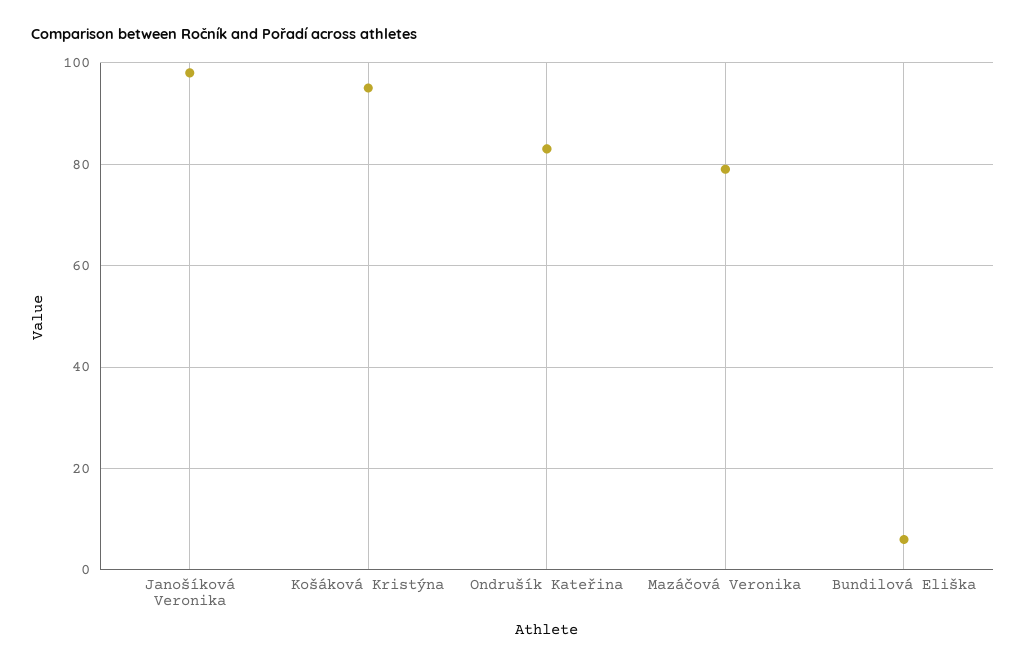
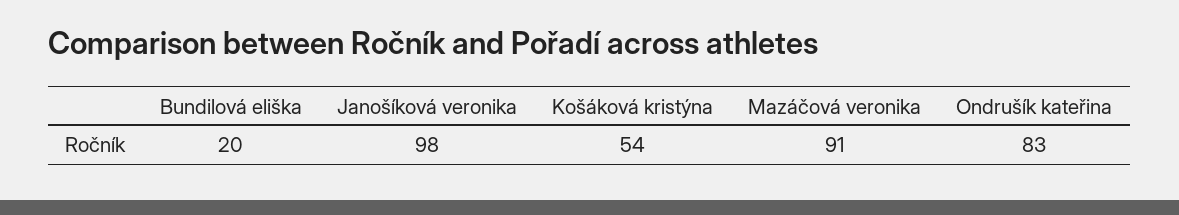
Košáková Kristýna: 95 -> 54
Mazáčová Veronika: 80 -> 91
Bundilová Eliška: 5 -> 20

